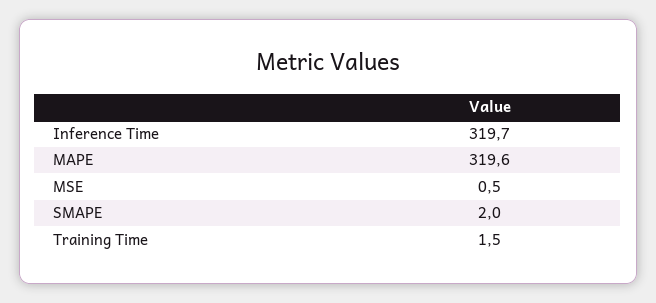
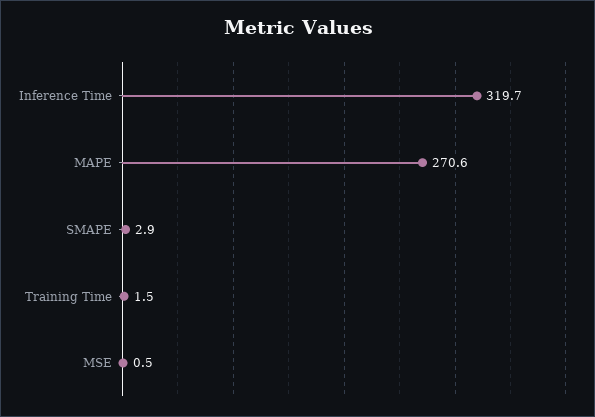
MAPE: 319.6 -> 270.6
SMAPE: 2 -> 2.9

